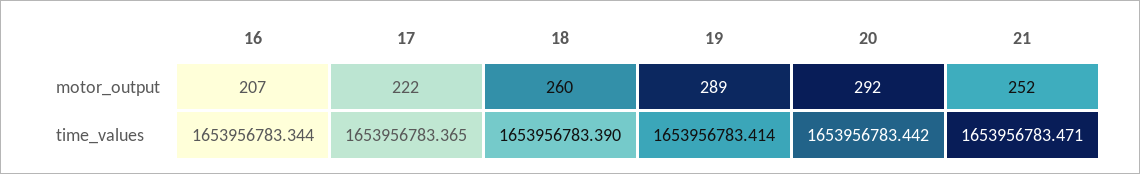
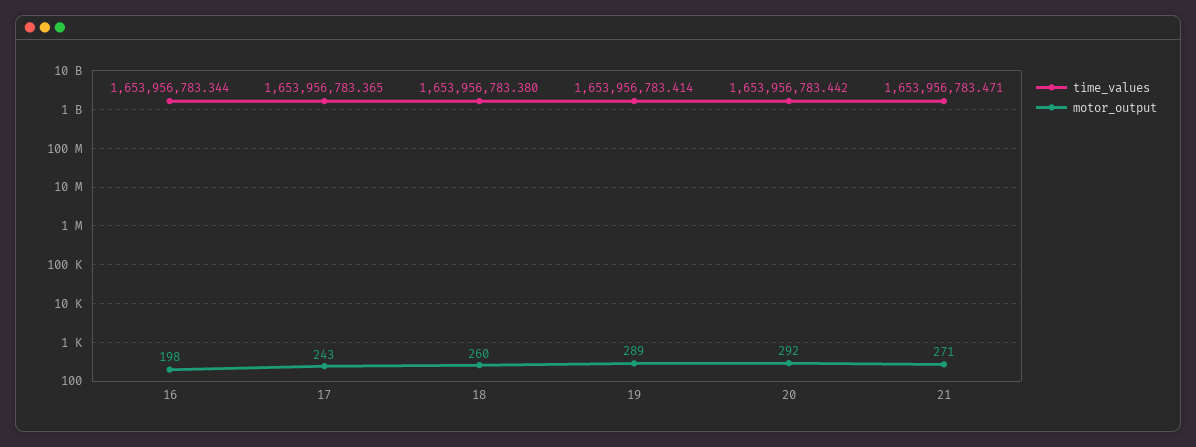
motor_output, 16: 207 -> 198
motor_output, 17: 222 -> 243
motor_output, 21: 252 -> 271
time_values, 18: 1653956783.39 -> 1653956783.38

